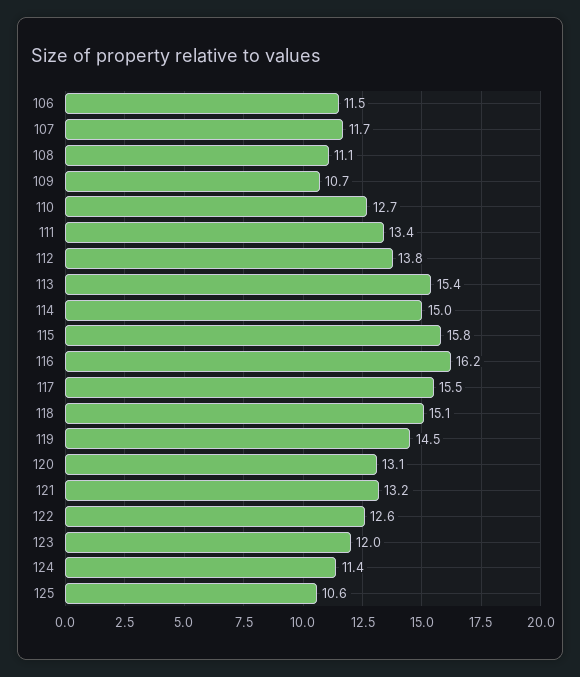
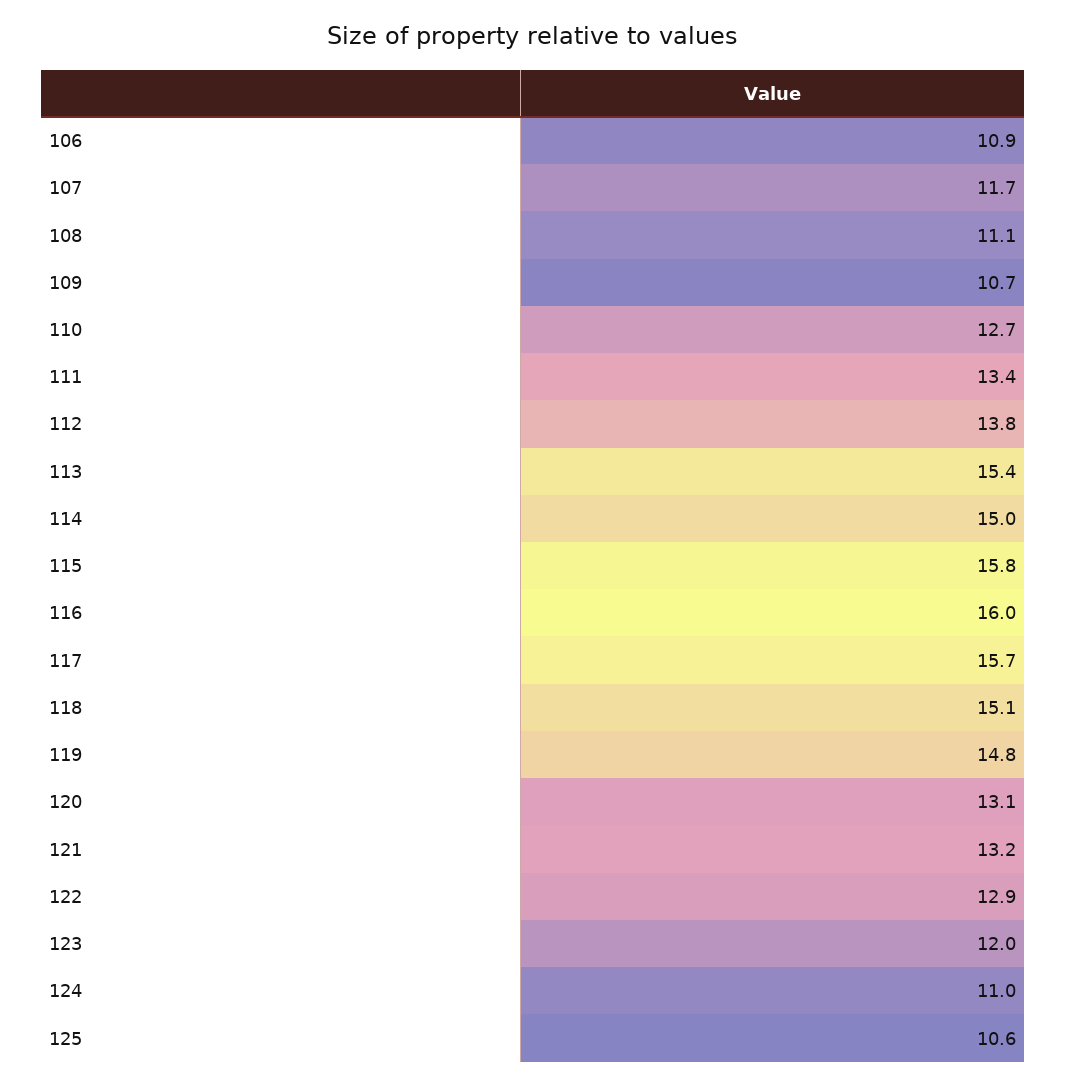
106: 11.5 -> 10.9
116: 16.2 -> 16
117: 15.5 -> 15.7
119: 14.5 -> 14.8
122: 12.6 -> 12.9
124: 11.4 -> 11

